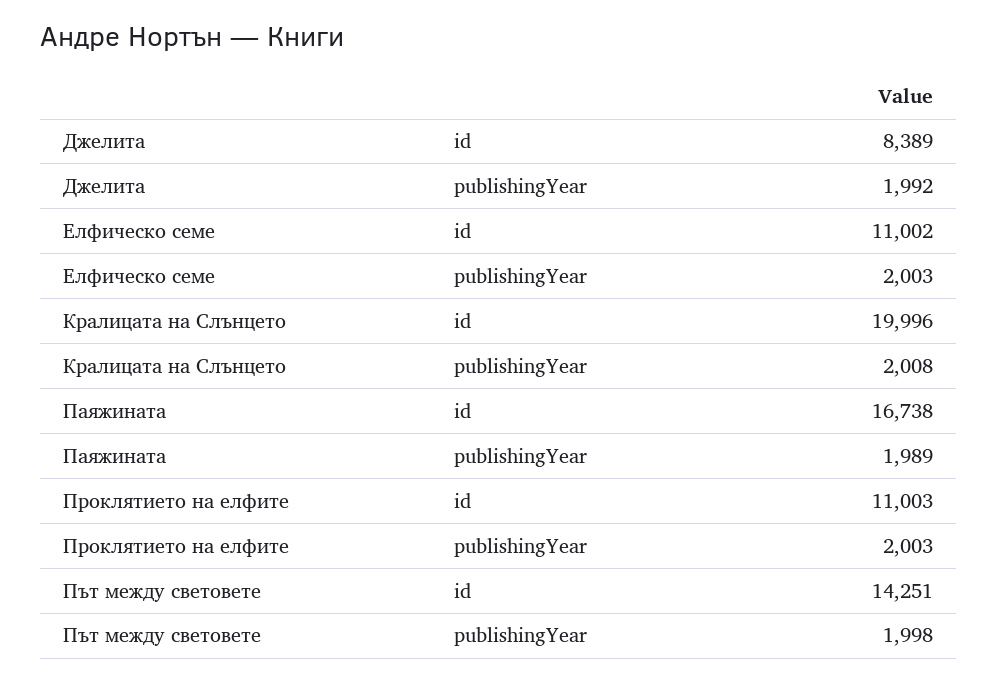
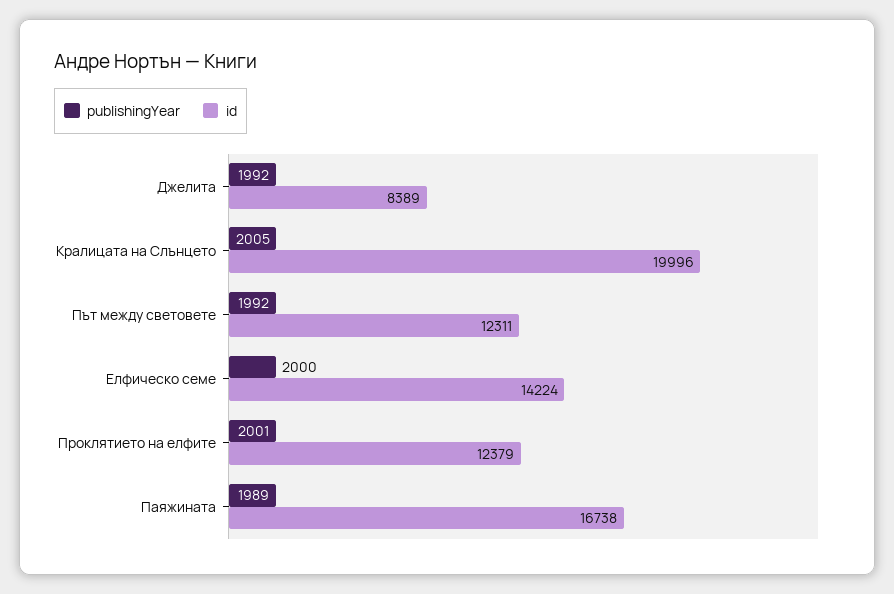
id, Елфическо семе: 11002 -> 14224
publishingYear, Елфическо семе: 2003 -> 2000
publishingYear, Кралицата на Слънцето: 2008 -> 2005
id, Проклятието на елфите: 11003 -> 12379
publishingYear, Проклятието на елфите: 2003 -> 2001
id, Път между световете: 14251 -> 12311
publishingYear, Път между световете: 1998 -> 1992

